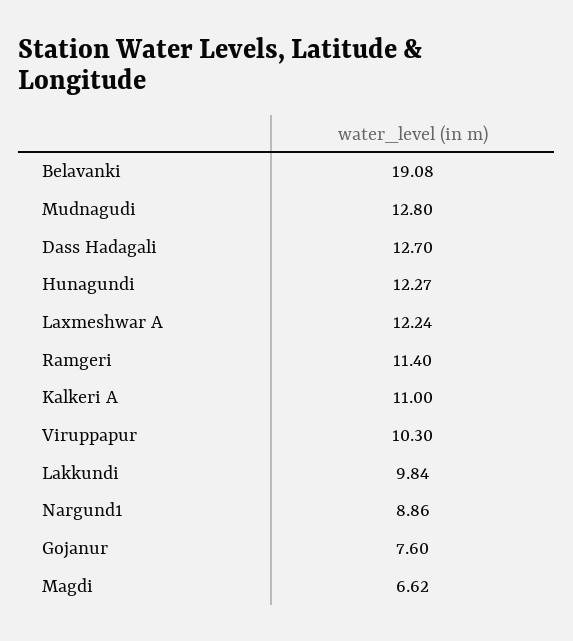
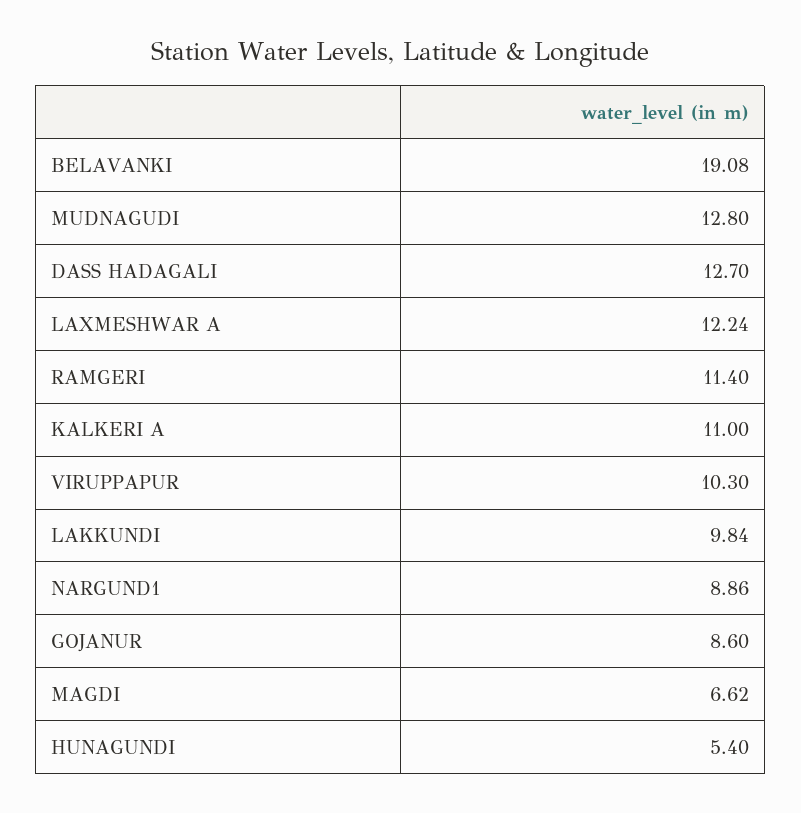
Hunagundi: 12.27 -> 5.4
Gojanur: 7.6 -> 8.6

